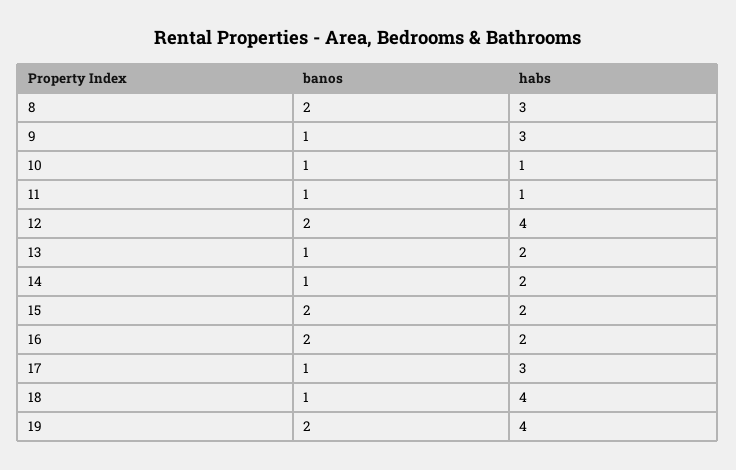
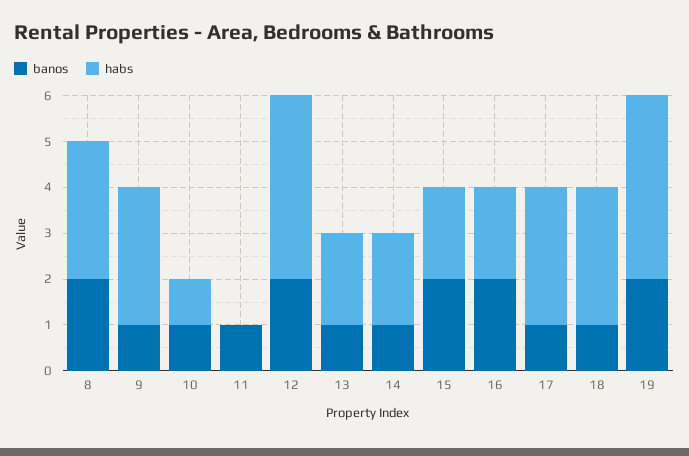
habs, 11: 1 -> 0
habs, 18: 4 -> 3

